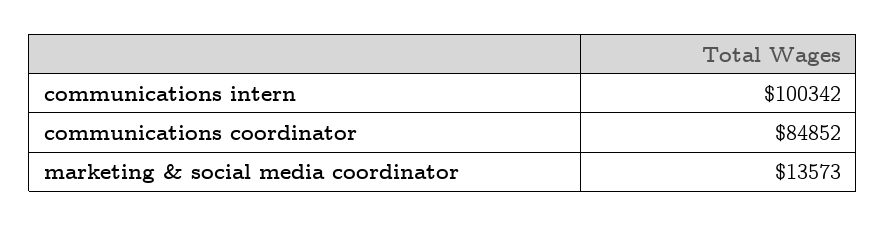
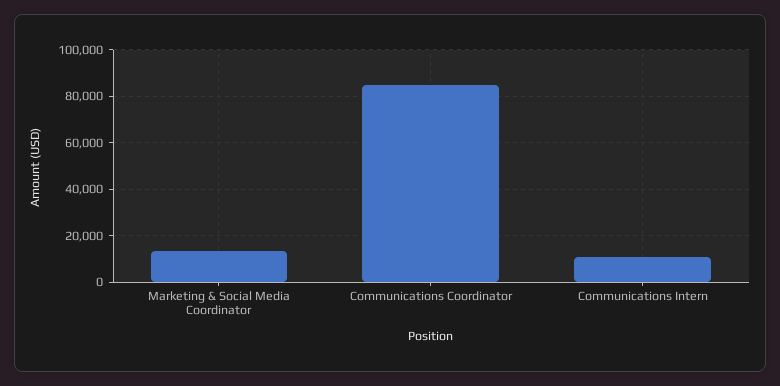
communications intern: 100342 -> 10000

